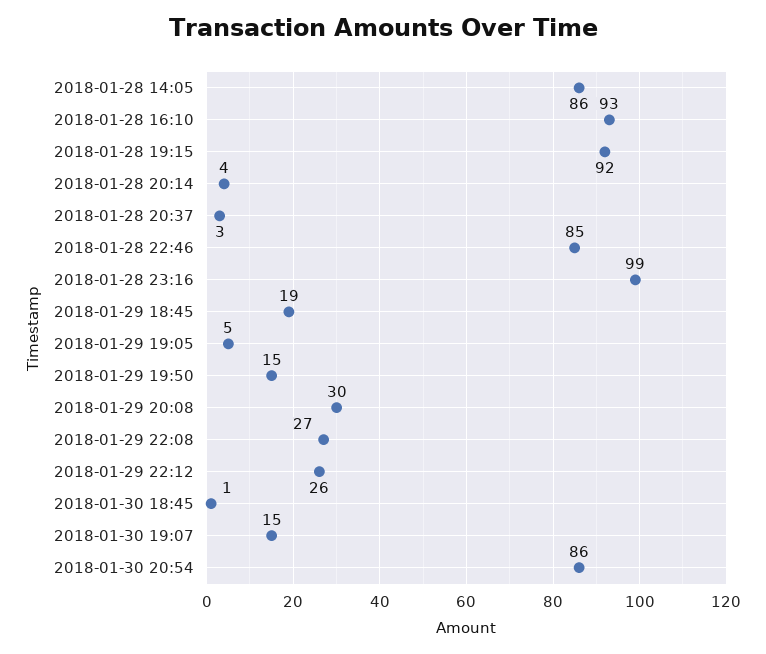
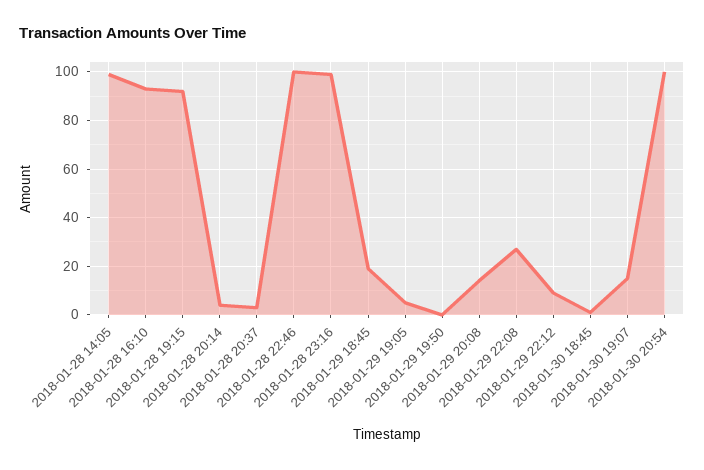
2018-01-28 14:05: 86 -> 100
2018-01-28 22:46: 85 -> 100
2018-01-29 19:50: 15 -> 0
2018-01-29 20:08: 30 -> 15
2018-01-29 22:12: 26 -> 10
2018-01-30 20:54: 86 -> 100

